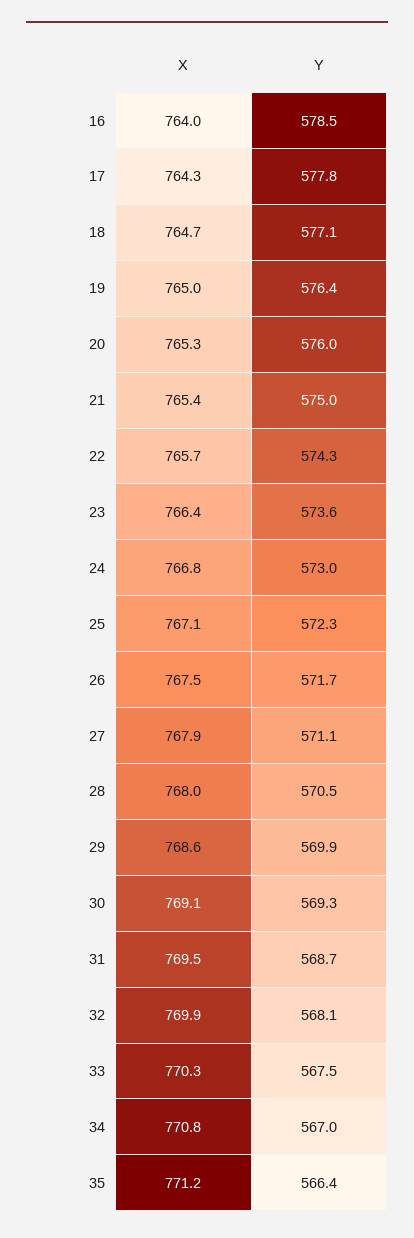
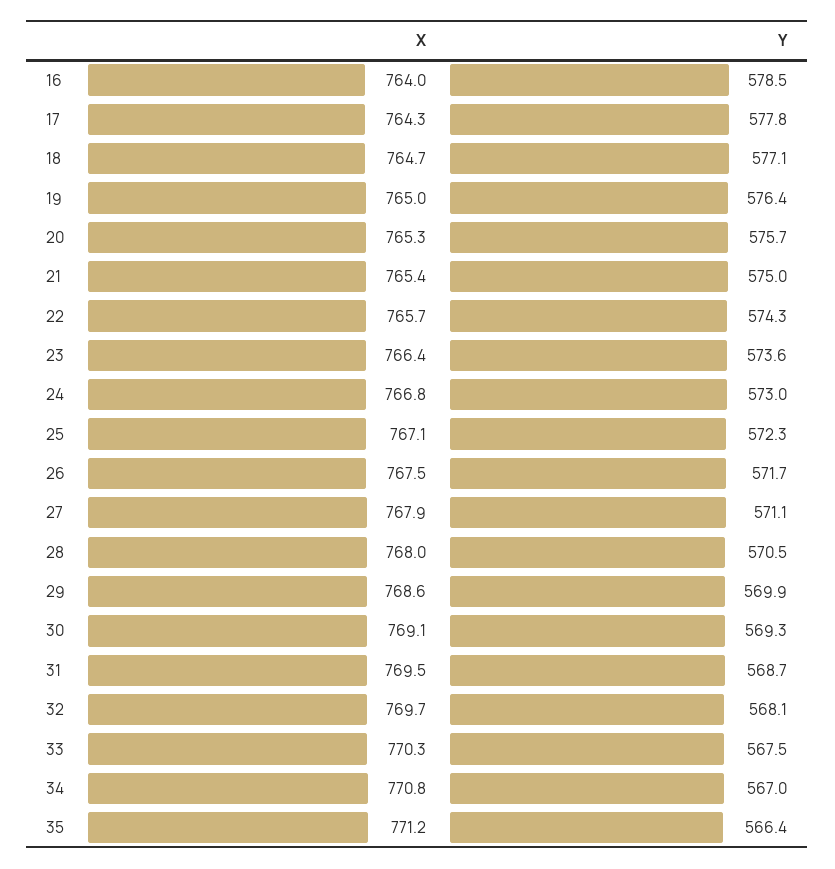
Y, 20: 576 -> 575.7
X, 32: 769.9 -> 769.7

